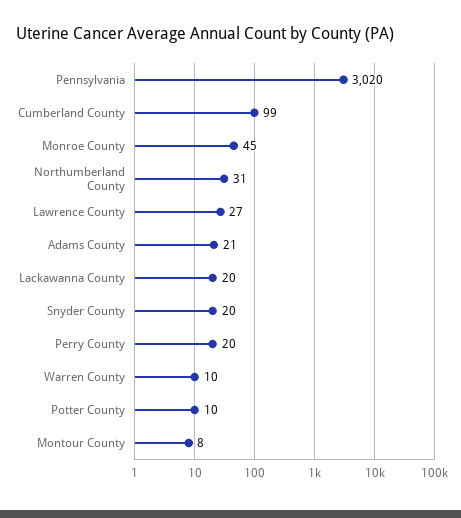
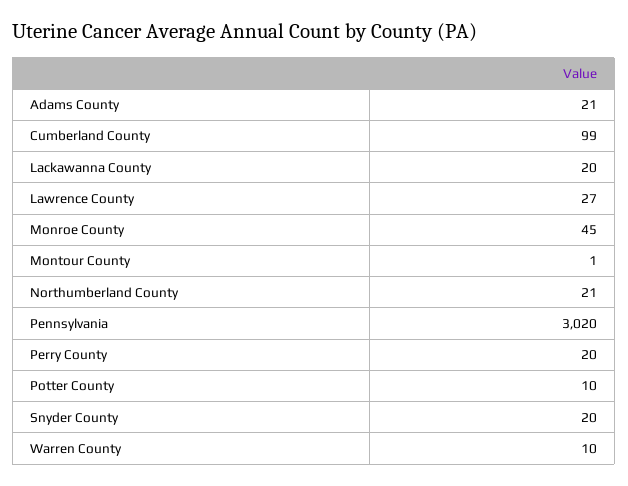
Northumberland County: 31 -> 21
Montour County: 8 -> 1

